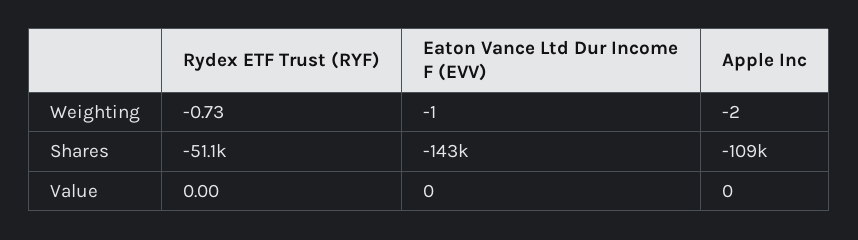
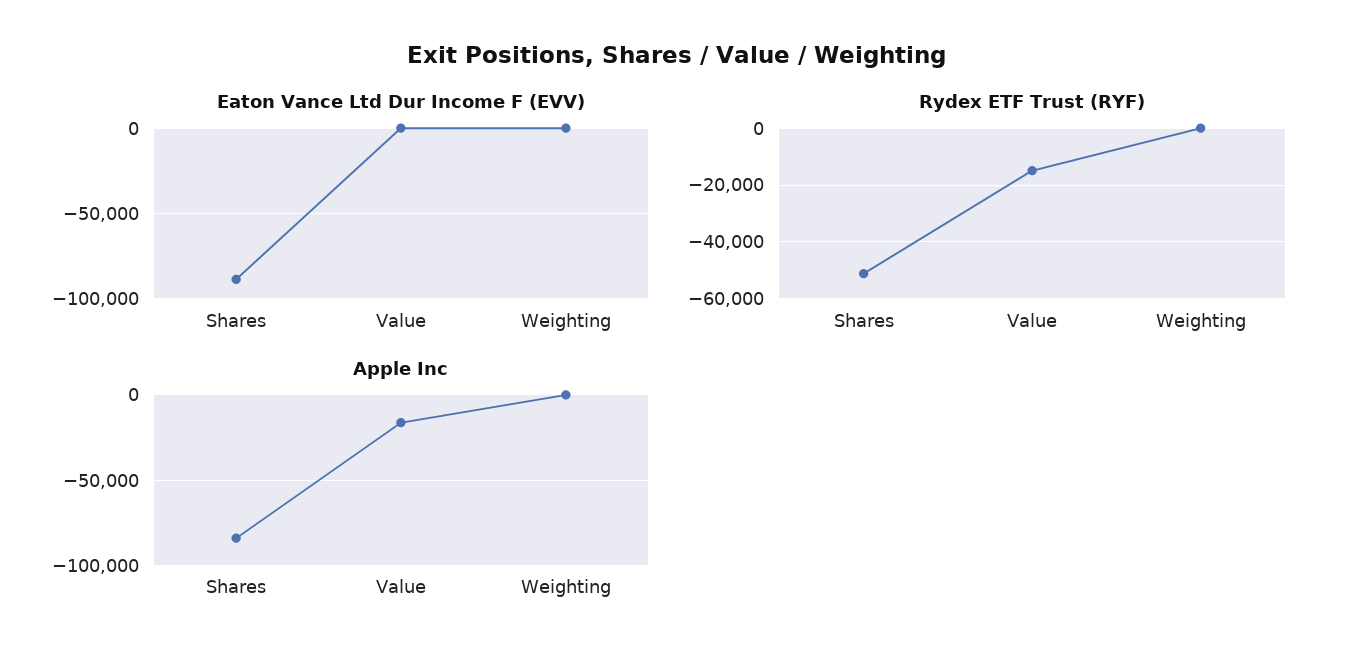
Eaton Vance Ltd Dur Income F (EVV), Shares: -143000 -> -90000
Apple Inc, Shares: -109000 -> -85000
Rydex ETF Trust (RYF), Value: 0 -> -15000
Apple Inc, Value: 0 -> -15000

